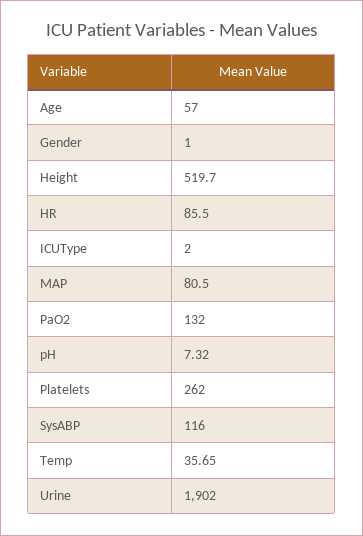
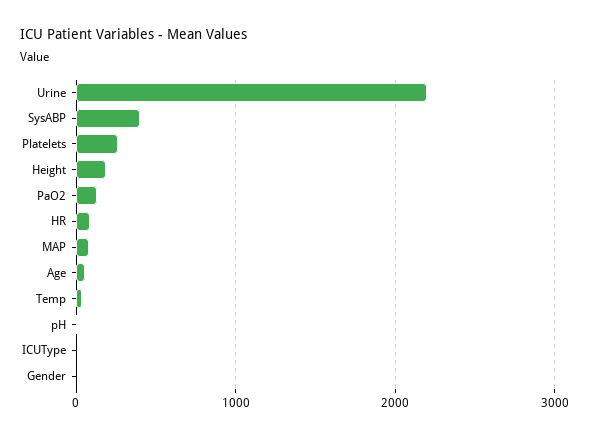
Height: 519.7 -> 200
SysABP: 116 -> 400
Urine: 1902 -> 2200

